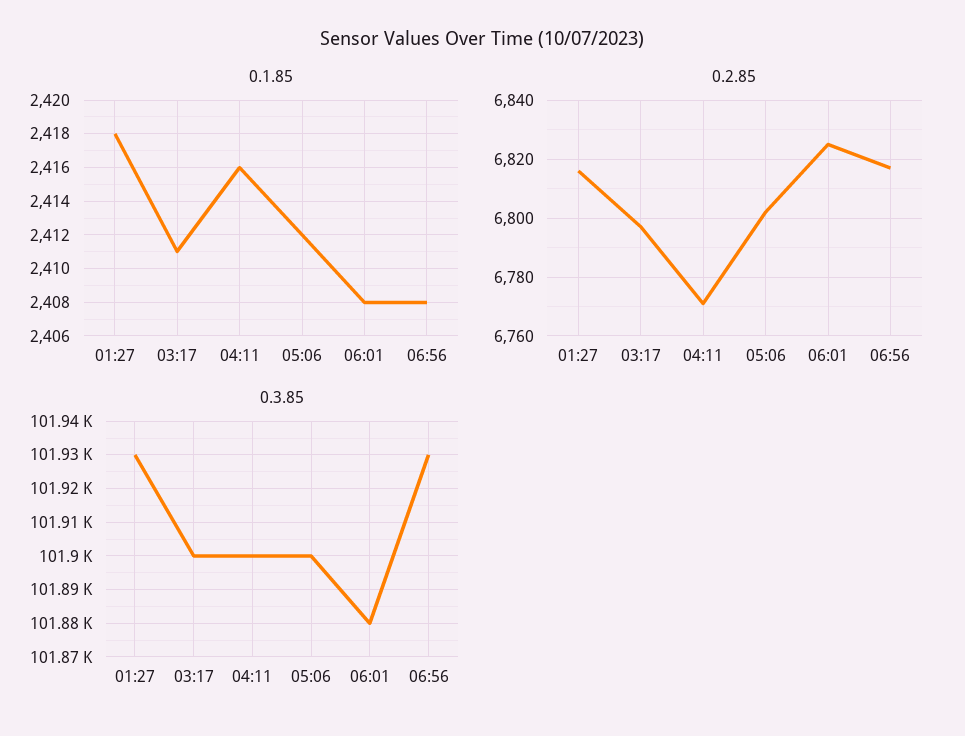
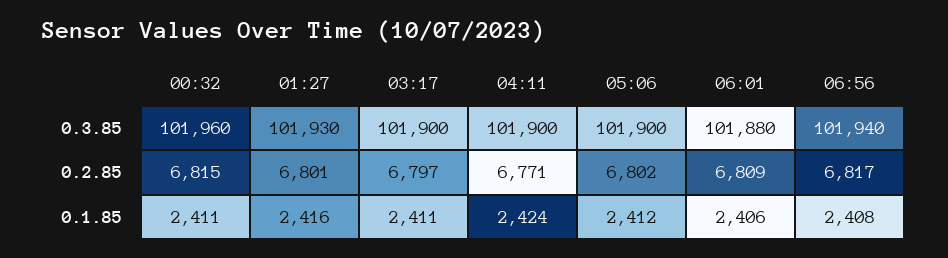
0.1.85, 01:27: 2418 -> 2416
0.1.85, 04:11: 2416 -> 2424
0.1.85, 06:01: 2408 -> 2406
0.2.85, 01:27: 6815 -> 6801
0.2.85, 06:01: 6825 -> 6809
0.3.85, 06:56: 101930 -> 101940
0.3.85, 00:32: none -> 101960
0.2.85, 00:32: none -> 6815
0.1.85, 00:32: none -> 2411

